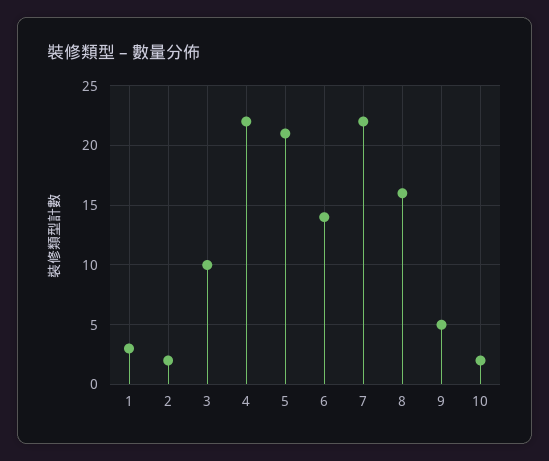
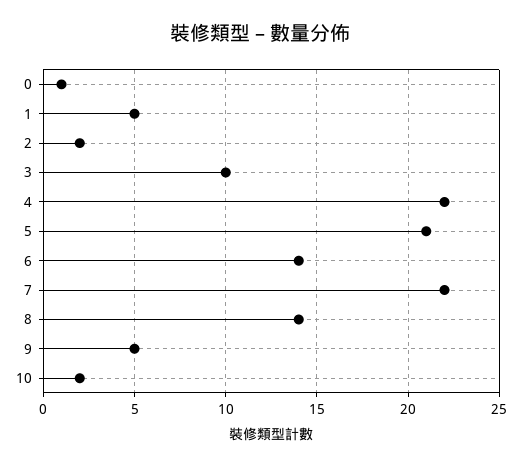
1: 3 -> 5
8: 16 -> 14
0: none -> 1

